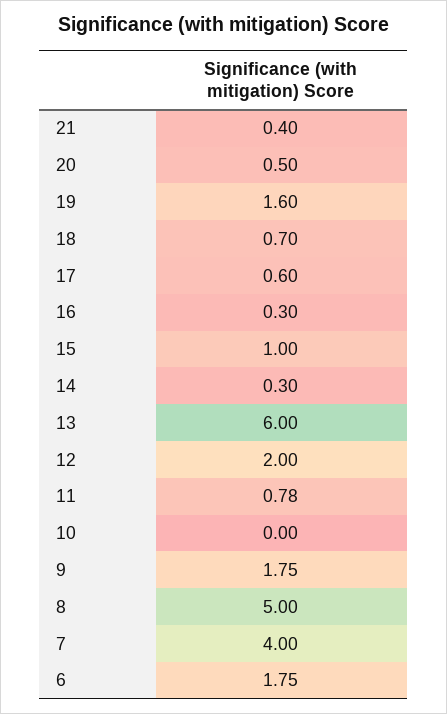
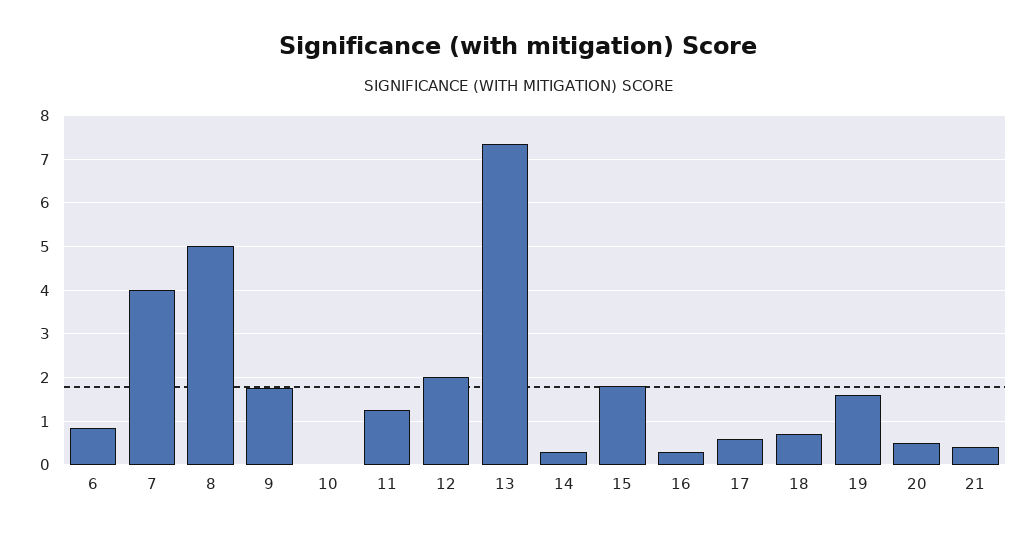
15: 1 -> 1.8
13: 6 -> 7.4
11: 0.78 -> 1.2
6: 1.75 -> 0.8

